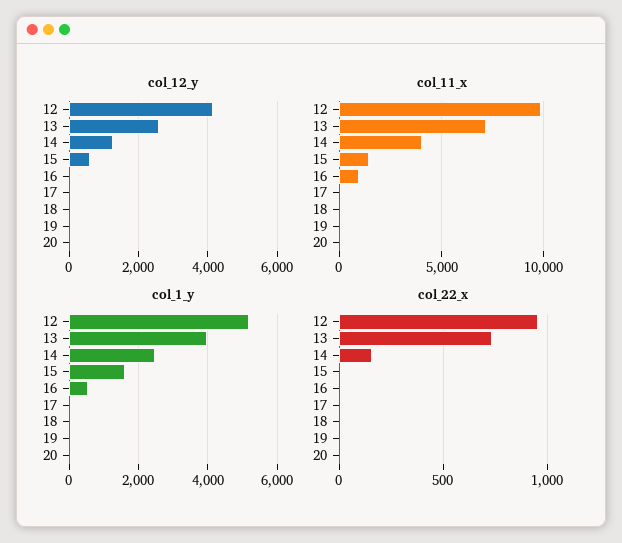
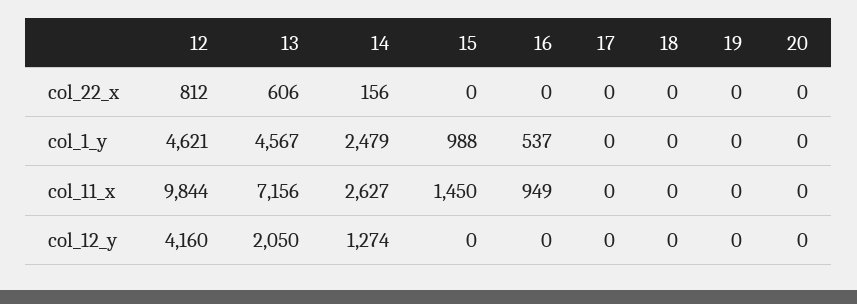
col_12_y, 13: 2600 -> 2050
col_12_y, 15: 600 -> 0
col_11_x, 14: 4000 -> 2627
col_1_y, 12: 5200 -> 4621
col_1_y, 13: 4000 -> 4567
col_1_y, 15: 1600 -> 988
col_22_x, 12: 950 -> 812
col_22_x, 13: 750 -> 606

